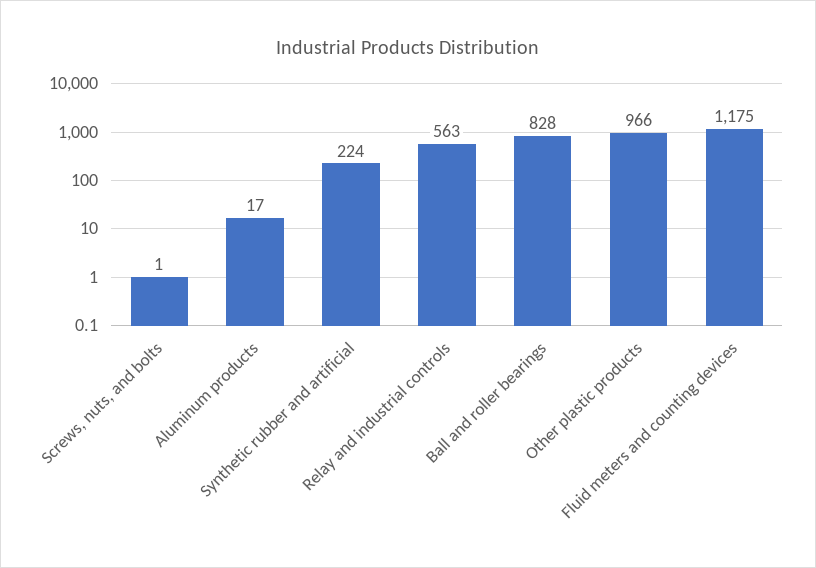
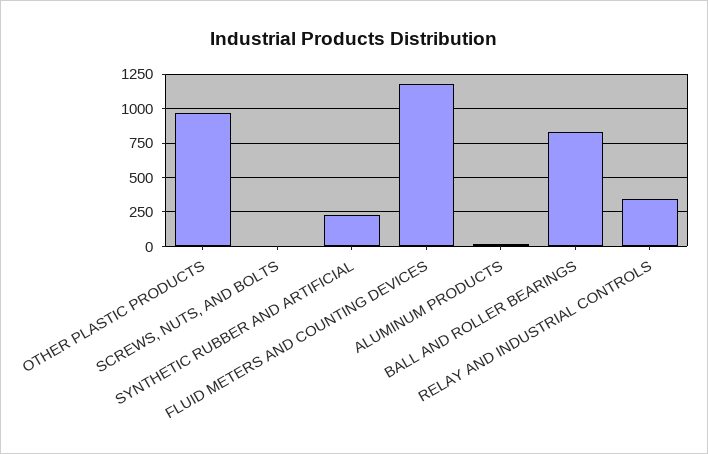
Relay and industrial controls: 563 -> 350

